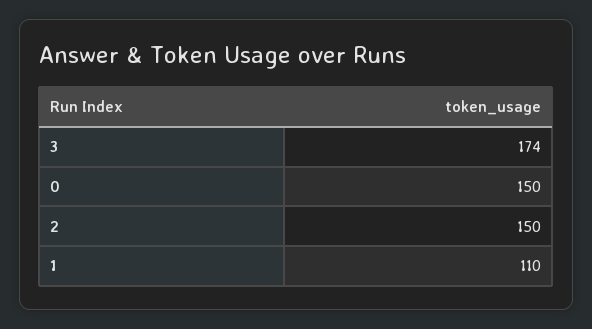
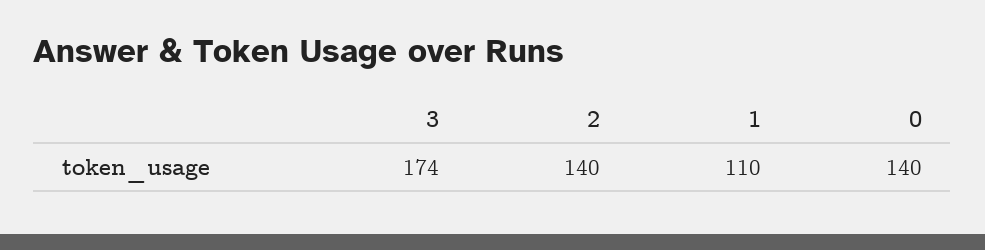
0: 150 -> 140
2: 150 -> 140

